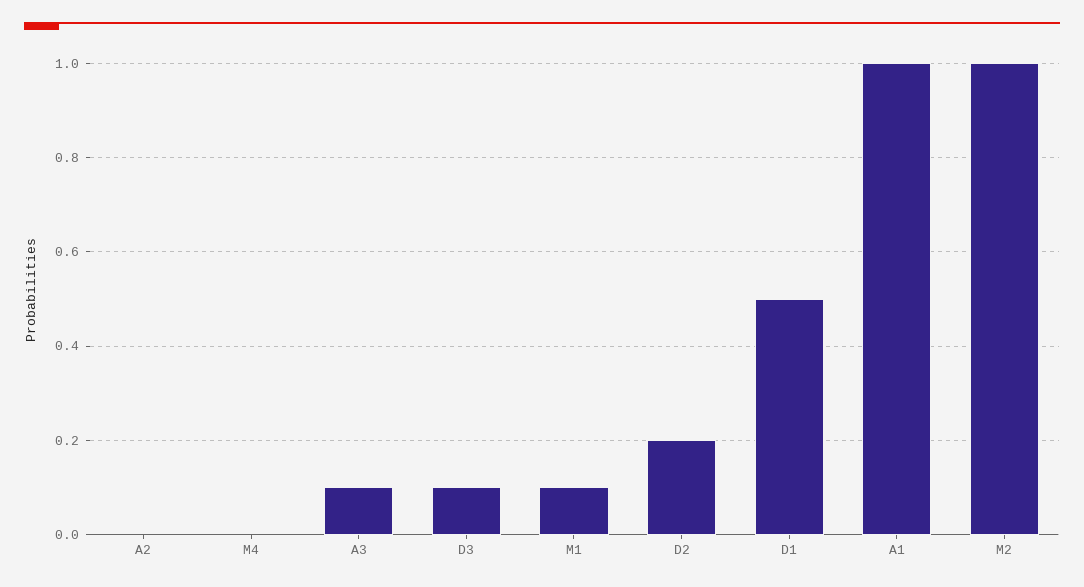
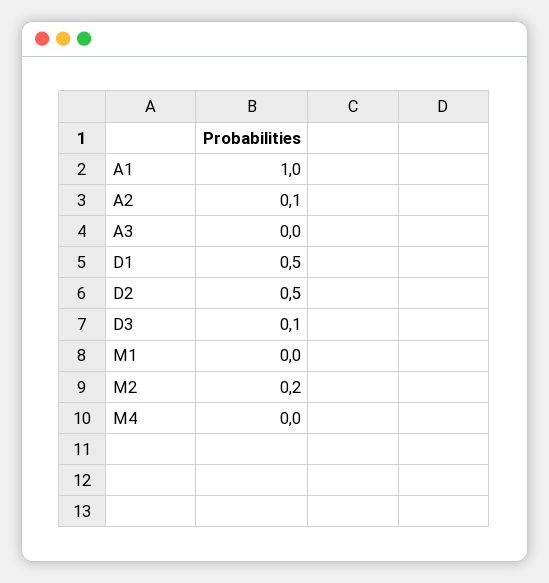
A2: 0 -> 0.1
A3: 0.1 -> 0
M1: 0.1 -> 0
D2: 0.2 -> 0.5
M2: 1 -> 0.2

